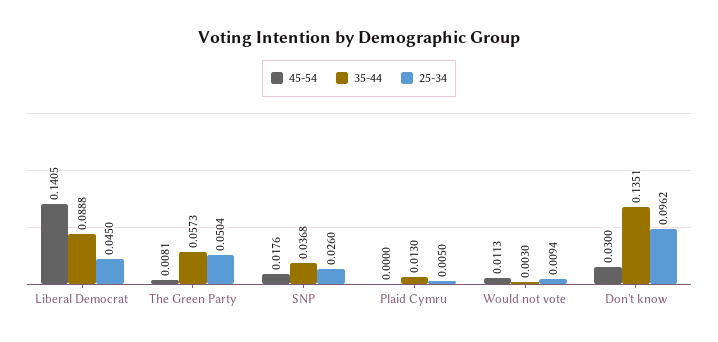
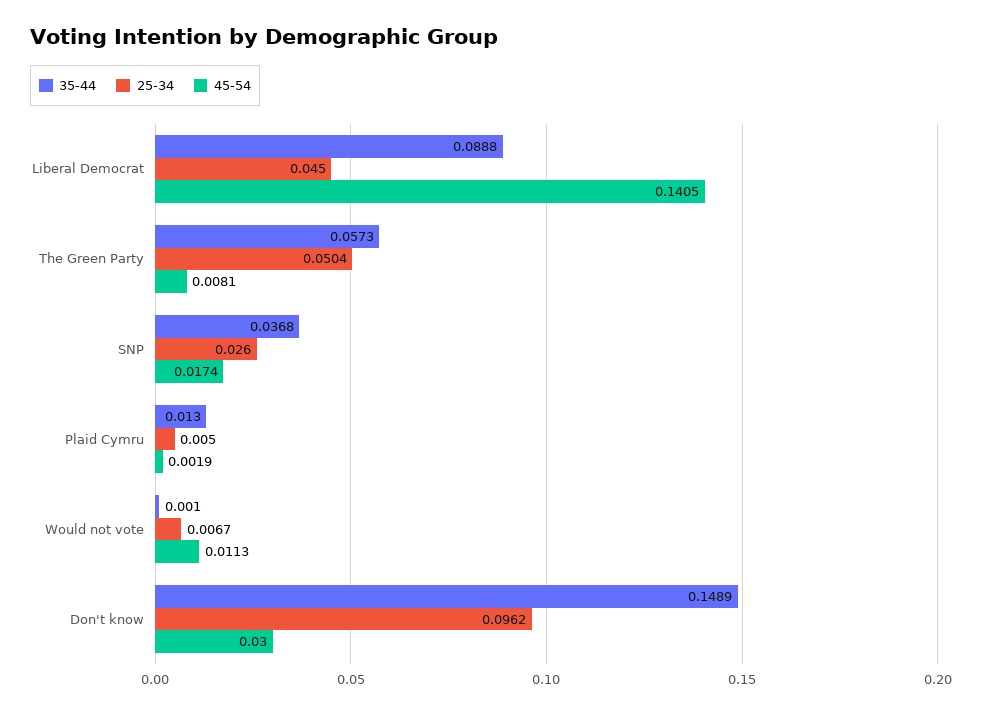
45-54, SNP: 0.0176 -> 0.0174
45-54, Plaid Cymru: 0 -> 0.0019
35-44, Would not vote: 0.003 -> 0.001
25-34, Would not vote: 0.0094 -> 0.0067
35-44, Don't know: 0.1351 -> 0.1489

